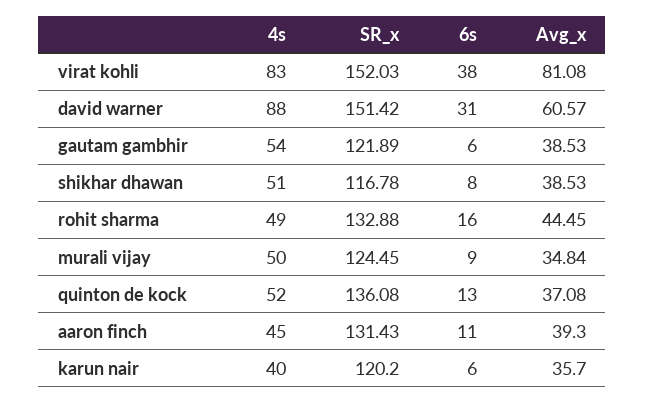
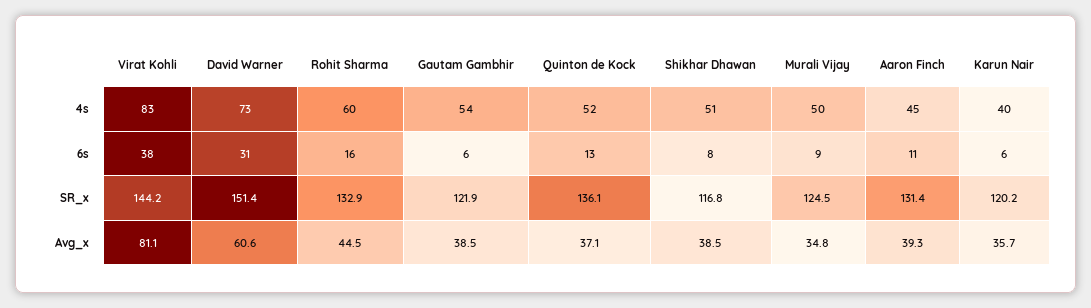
SR_x, virat kohli: 152.03 -> 144.2
4s, david warner: 88 -> 73
4s, rohit sharma: 49 -> 60

